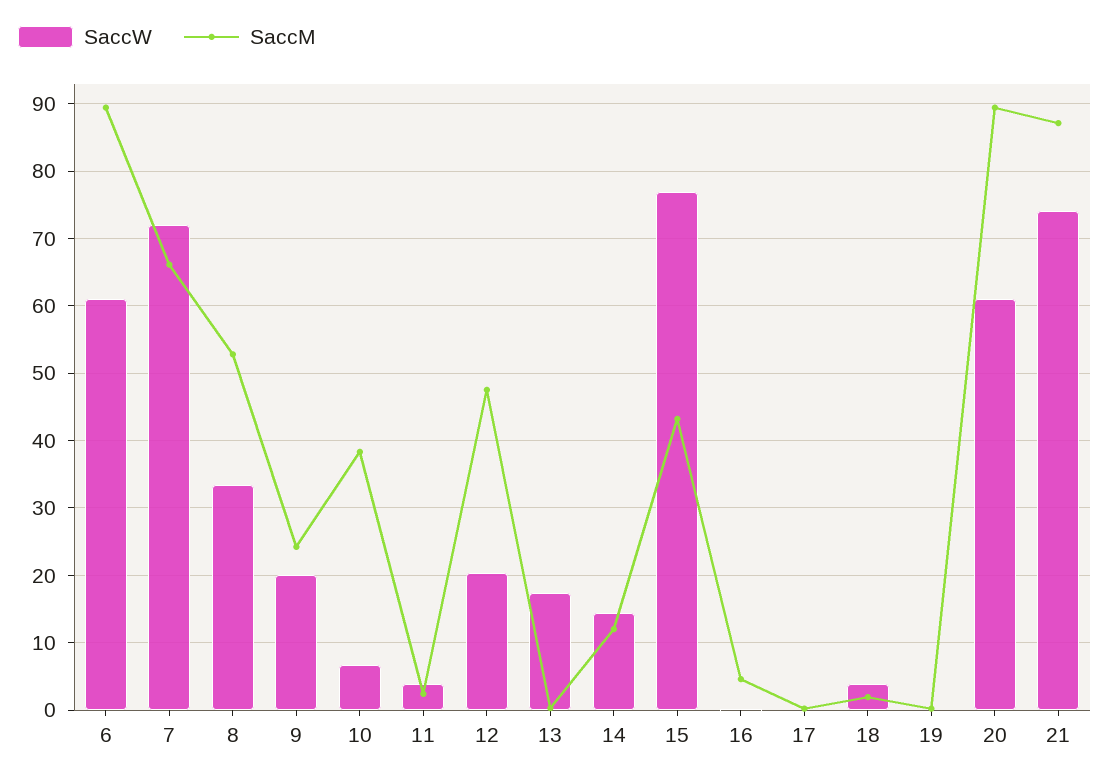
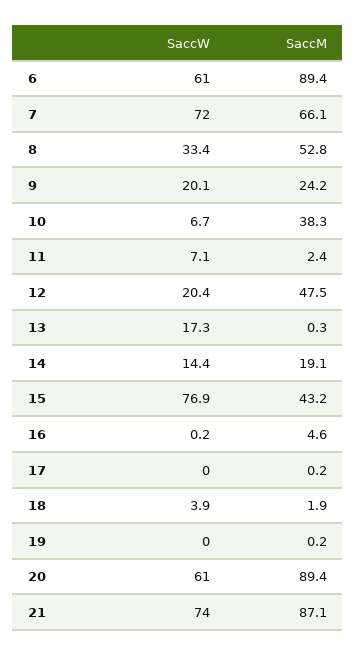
SaccW, 11: 4 -> 7.1
SaccM, 14: 12 -> 19.1

